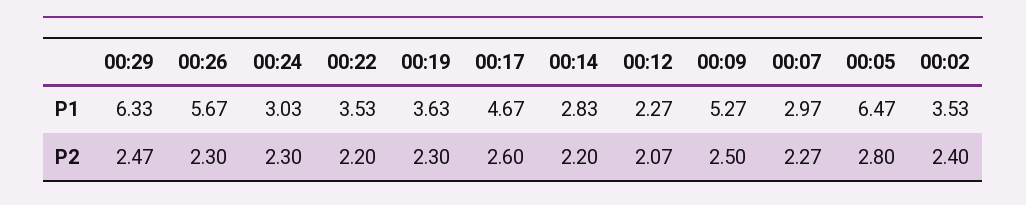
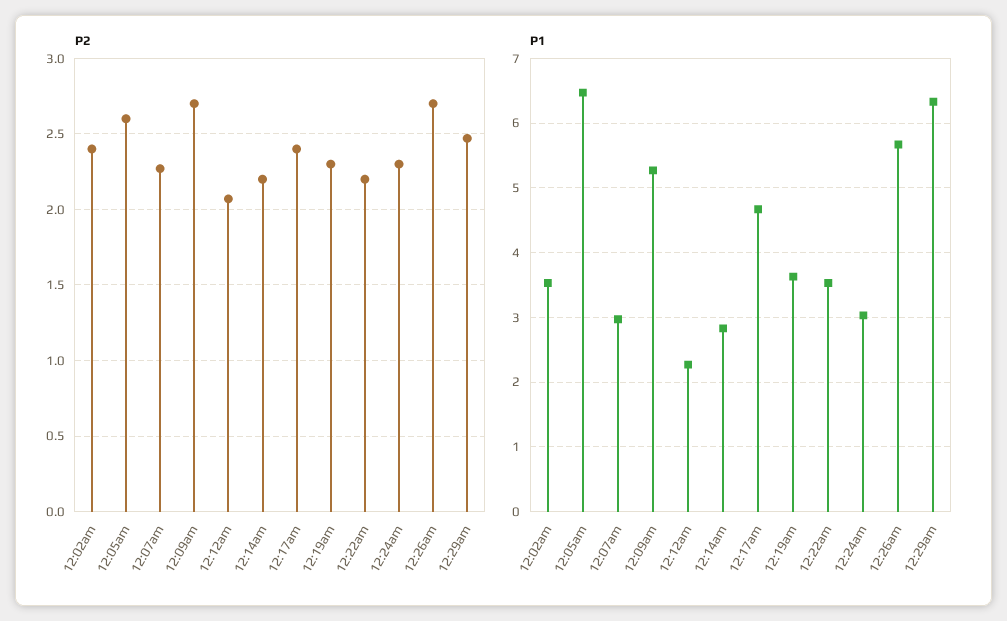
P2, 00:26: 2.3 -> 2.7
P2, 00:17: 2.6 -> 2.4
P2, 00:09: 2.5 -> 2.7
P2, 00:05: 2.8 -> 2.6

